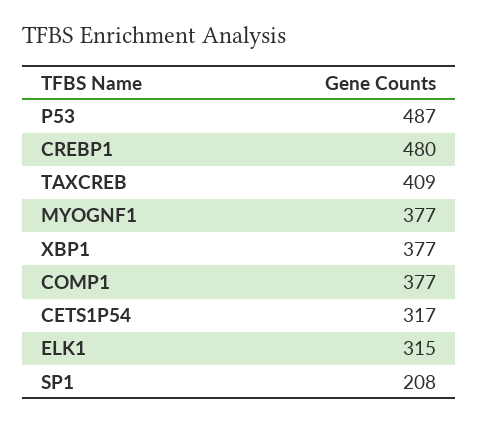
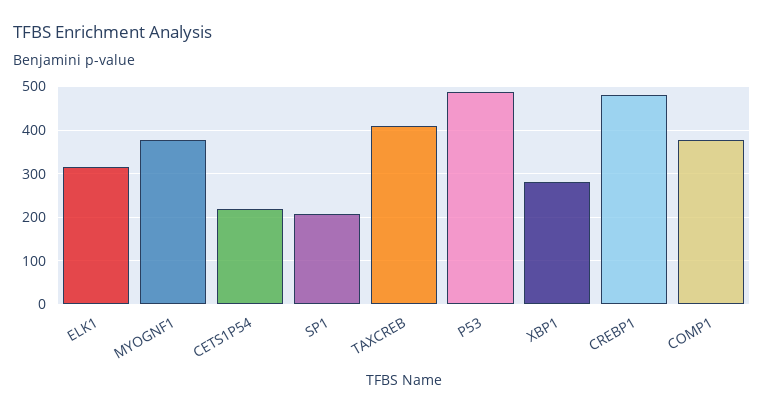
XBP1: 377 -> 280
CETS1P54: 317 -> 220

